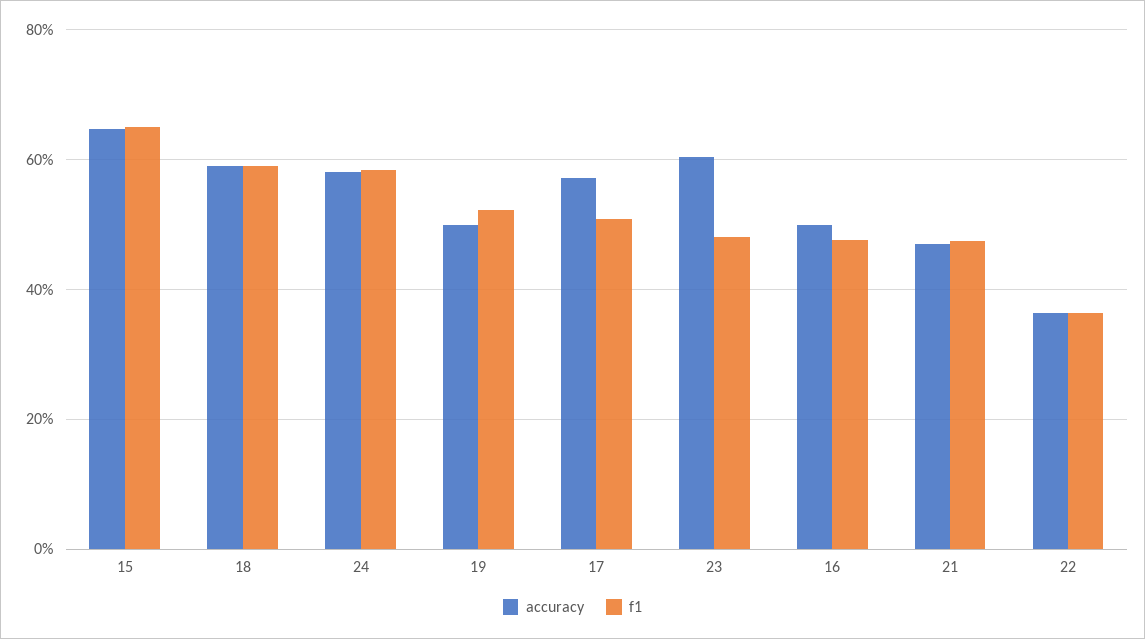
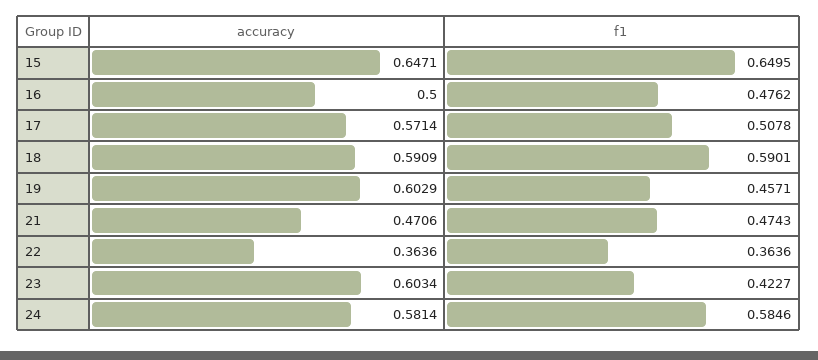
accuracy, 19: 0.5 -> 0.6029
f1, 19: 0.52 -> 0.4571
f1, 23: 0.48 -> 0.4227

